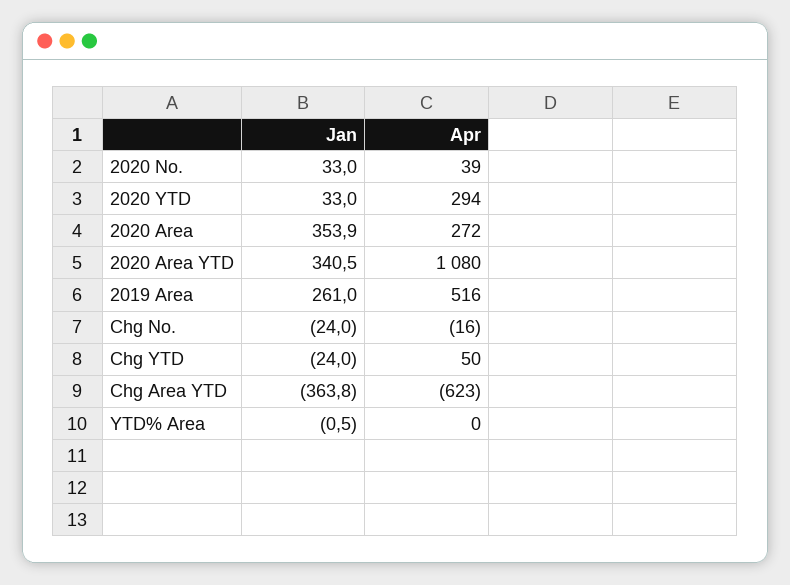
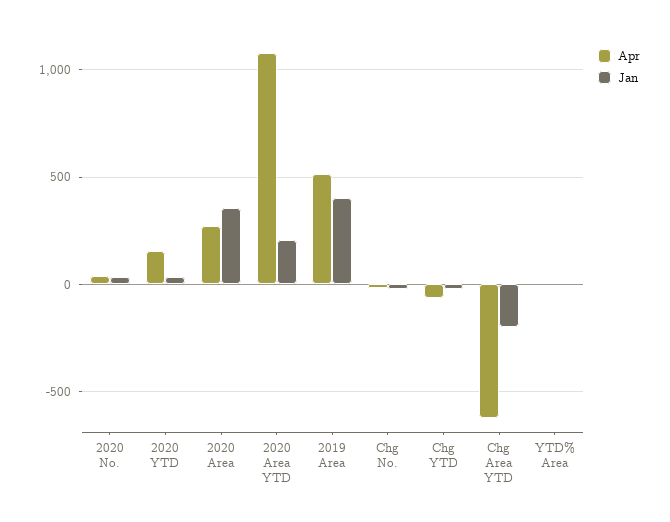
Apr, 2020 YTD: 294 -> 150
Jan, 2020 Area YTD: 340.5 -> 200
Jan, 2019 Area: 261 -> 400
Apr, Chg YTD: 50 -> -50
Jan, Chg Area YTD: -363.8 -> -200

